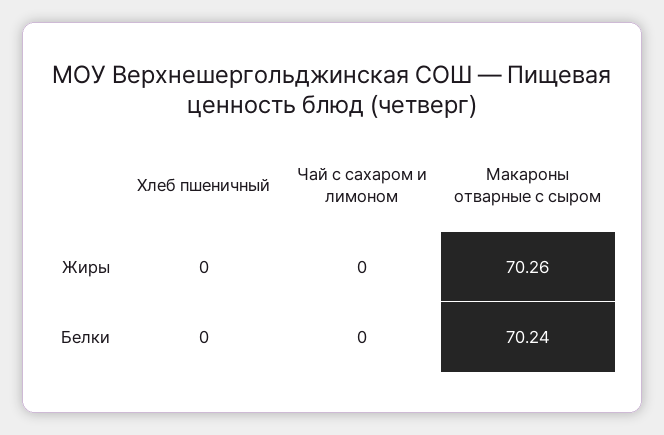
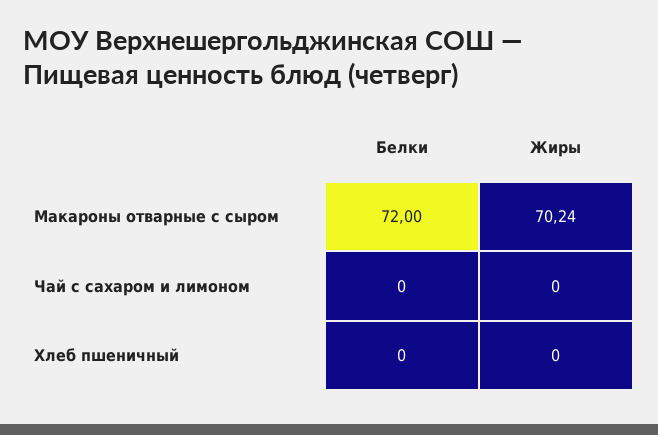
Макароны отварные с сыром, Жиры: 70.26 -> 70.24
Макароны отварные с сыром, Белки: 70.24 -> 72

